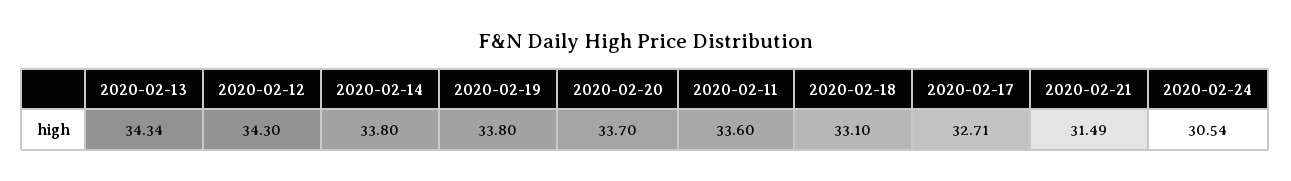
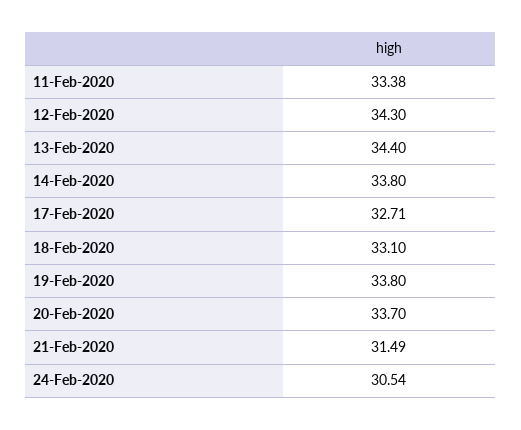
2020-02-13: 34.34 -> 34.4
2020-02-11: 33.6 -> 33.38

